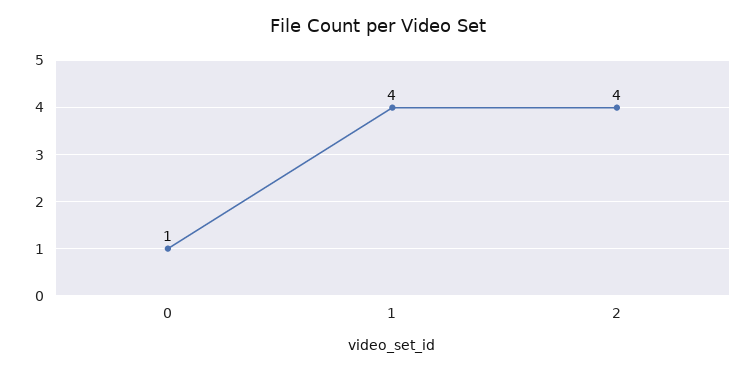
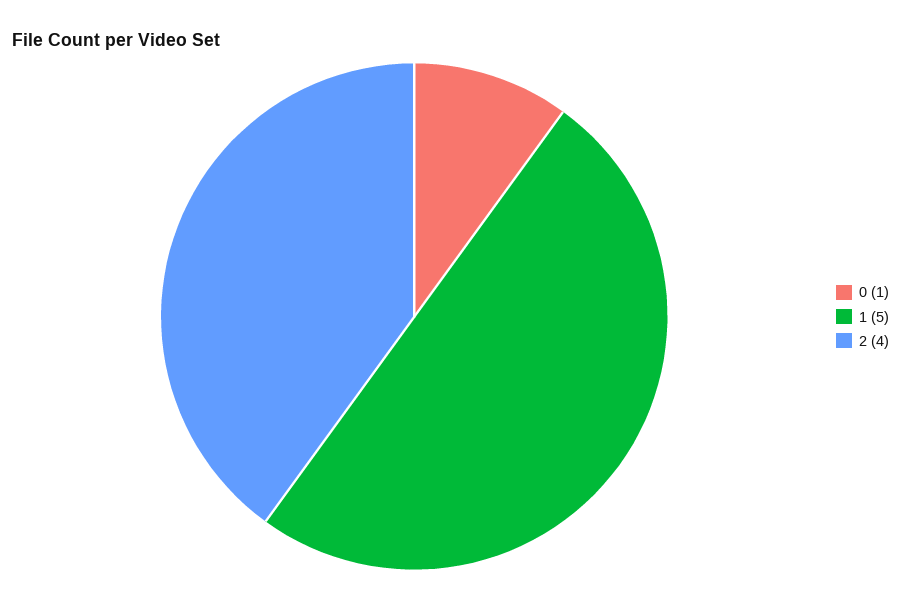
1: 4 -> 5

